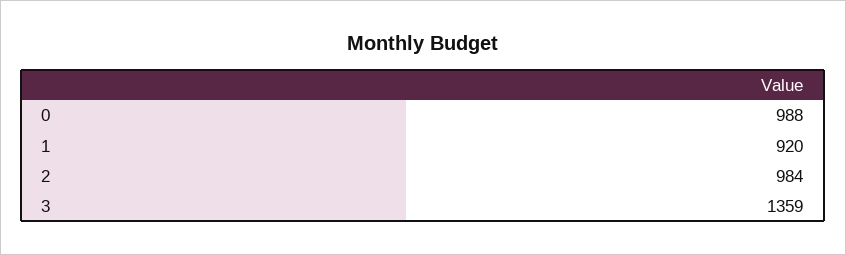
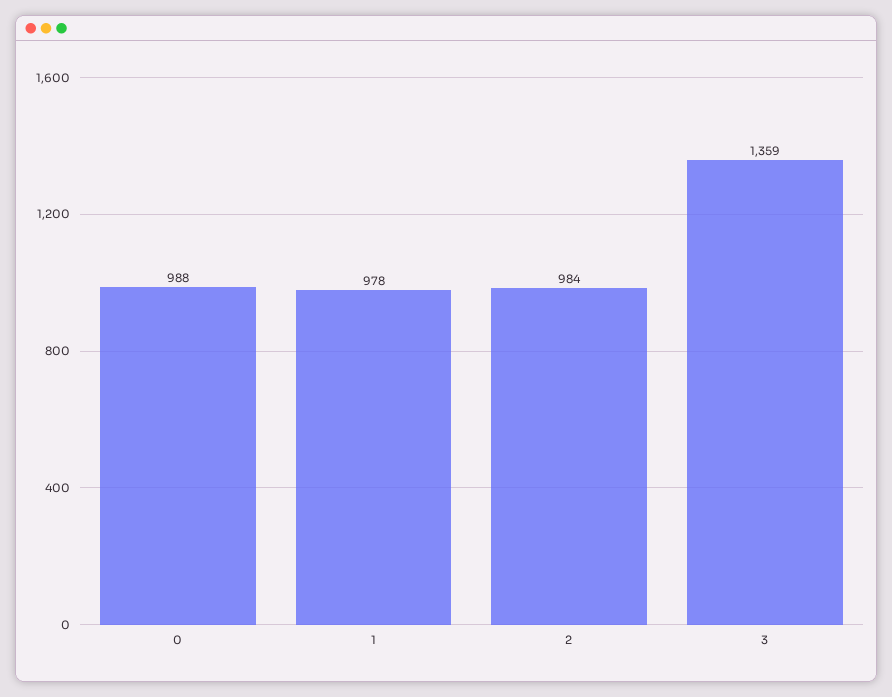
1: 920 -> 978

